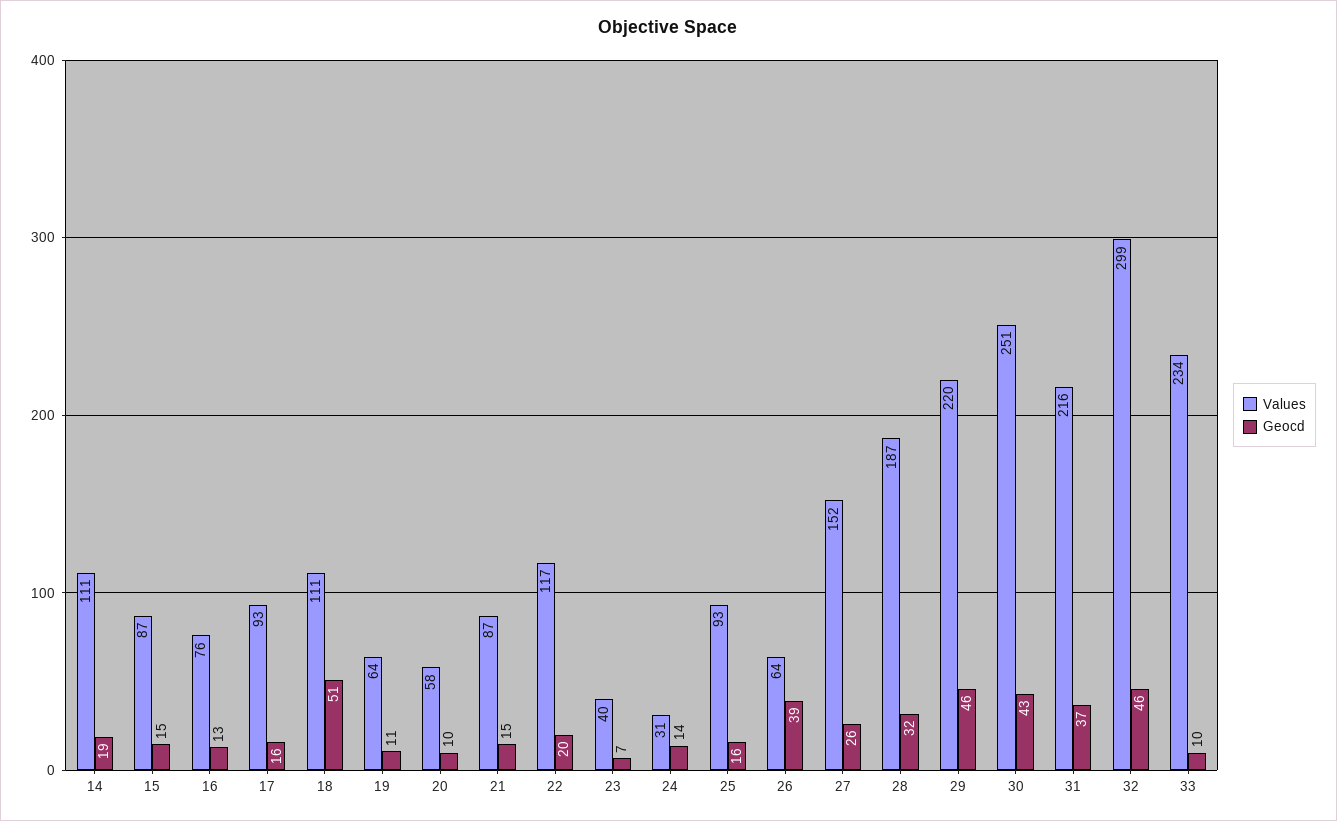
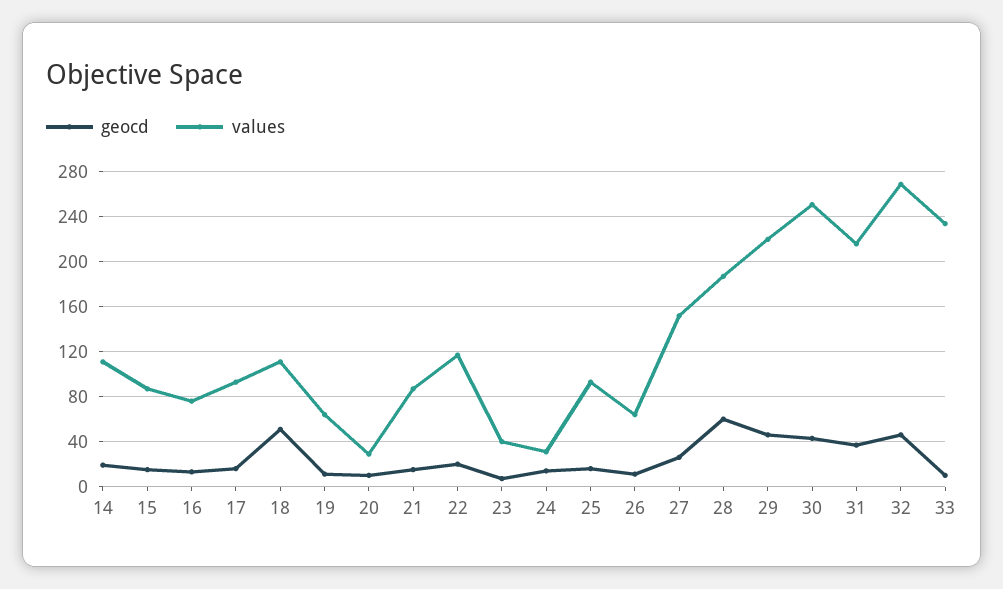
Values, 20: 58 -> 30
Geocd, 26: 39 -> 10
Geocd, 28: 32 -> 60
Values, 32: 299 -> 270

